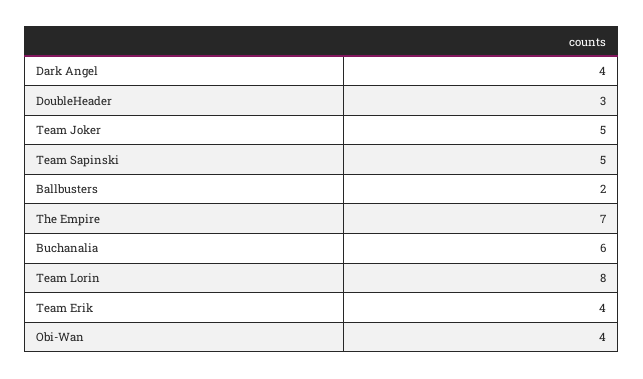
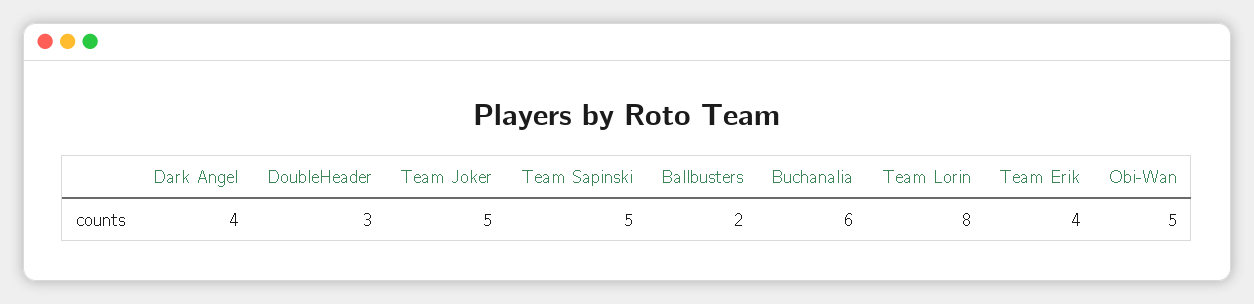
The Empire: 7 -> none
Obi-Wan: 4 -> 5

